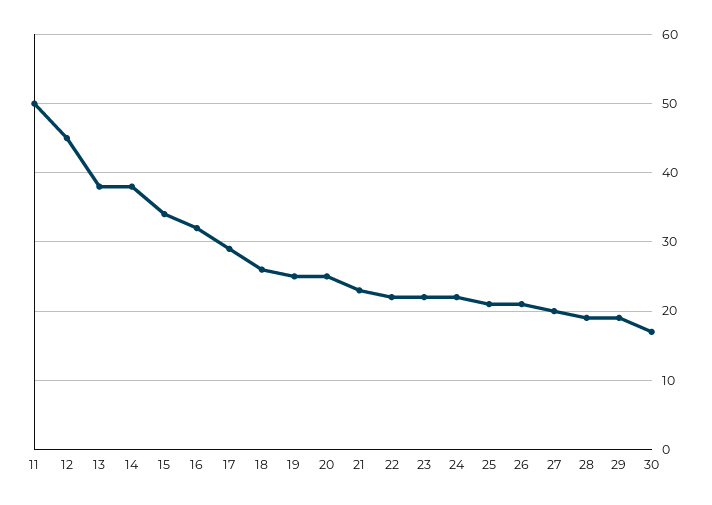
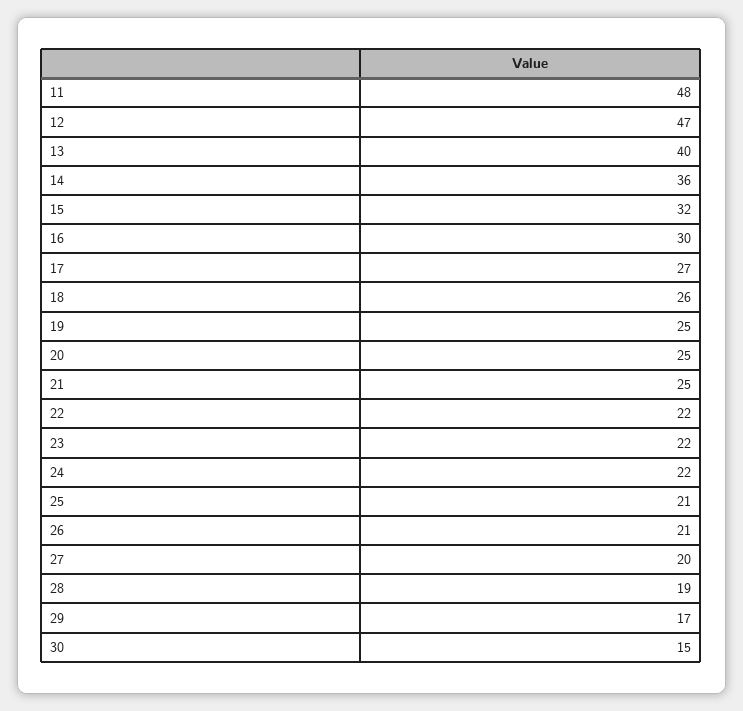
11: 50 -> 48
12: 45 -> 47
13: 38 -> 40
14: 38 -> 36
15: 34 -> 32
16: 32 -> 30
17: 29 -> 27
21: 23 -> 25
29: 19 -> 17
30: 17 -> 15

